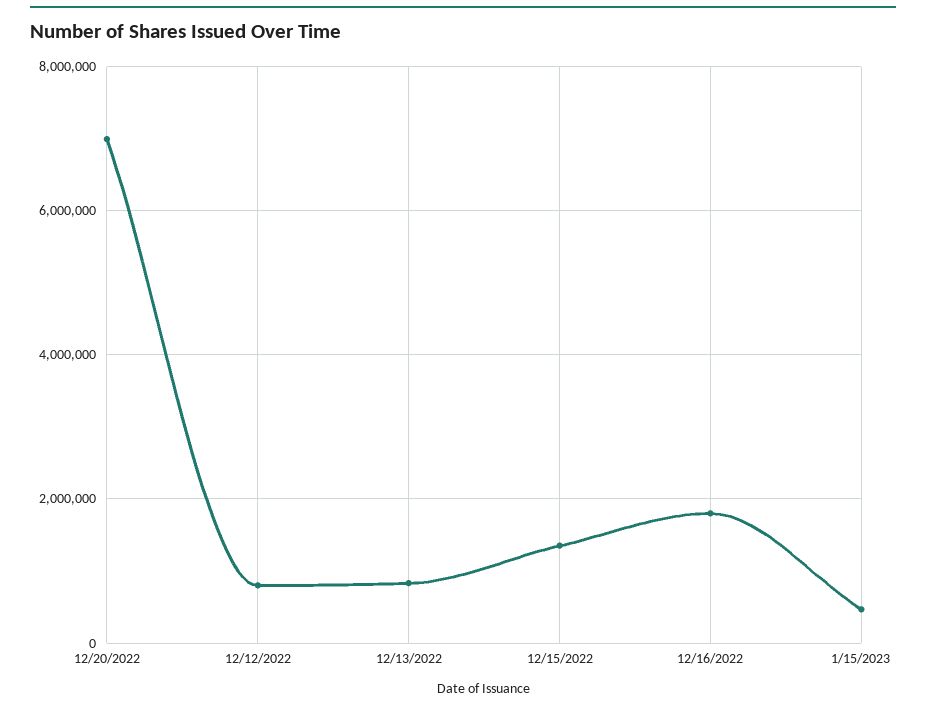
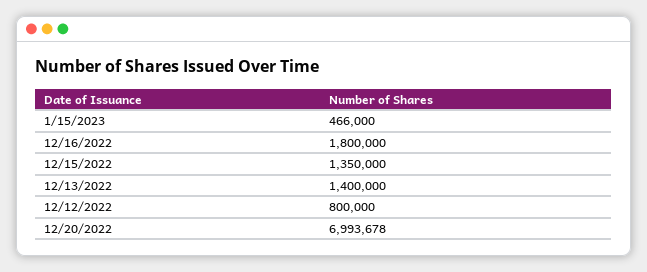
12/13/2022: 800000 -> 1400000

